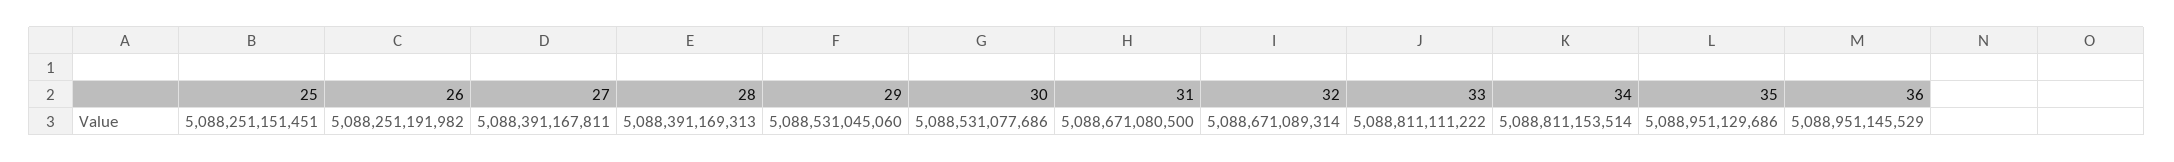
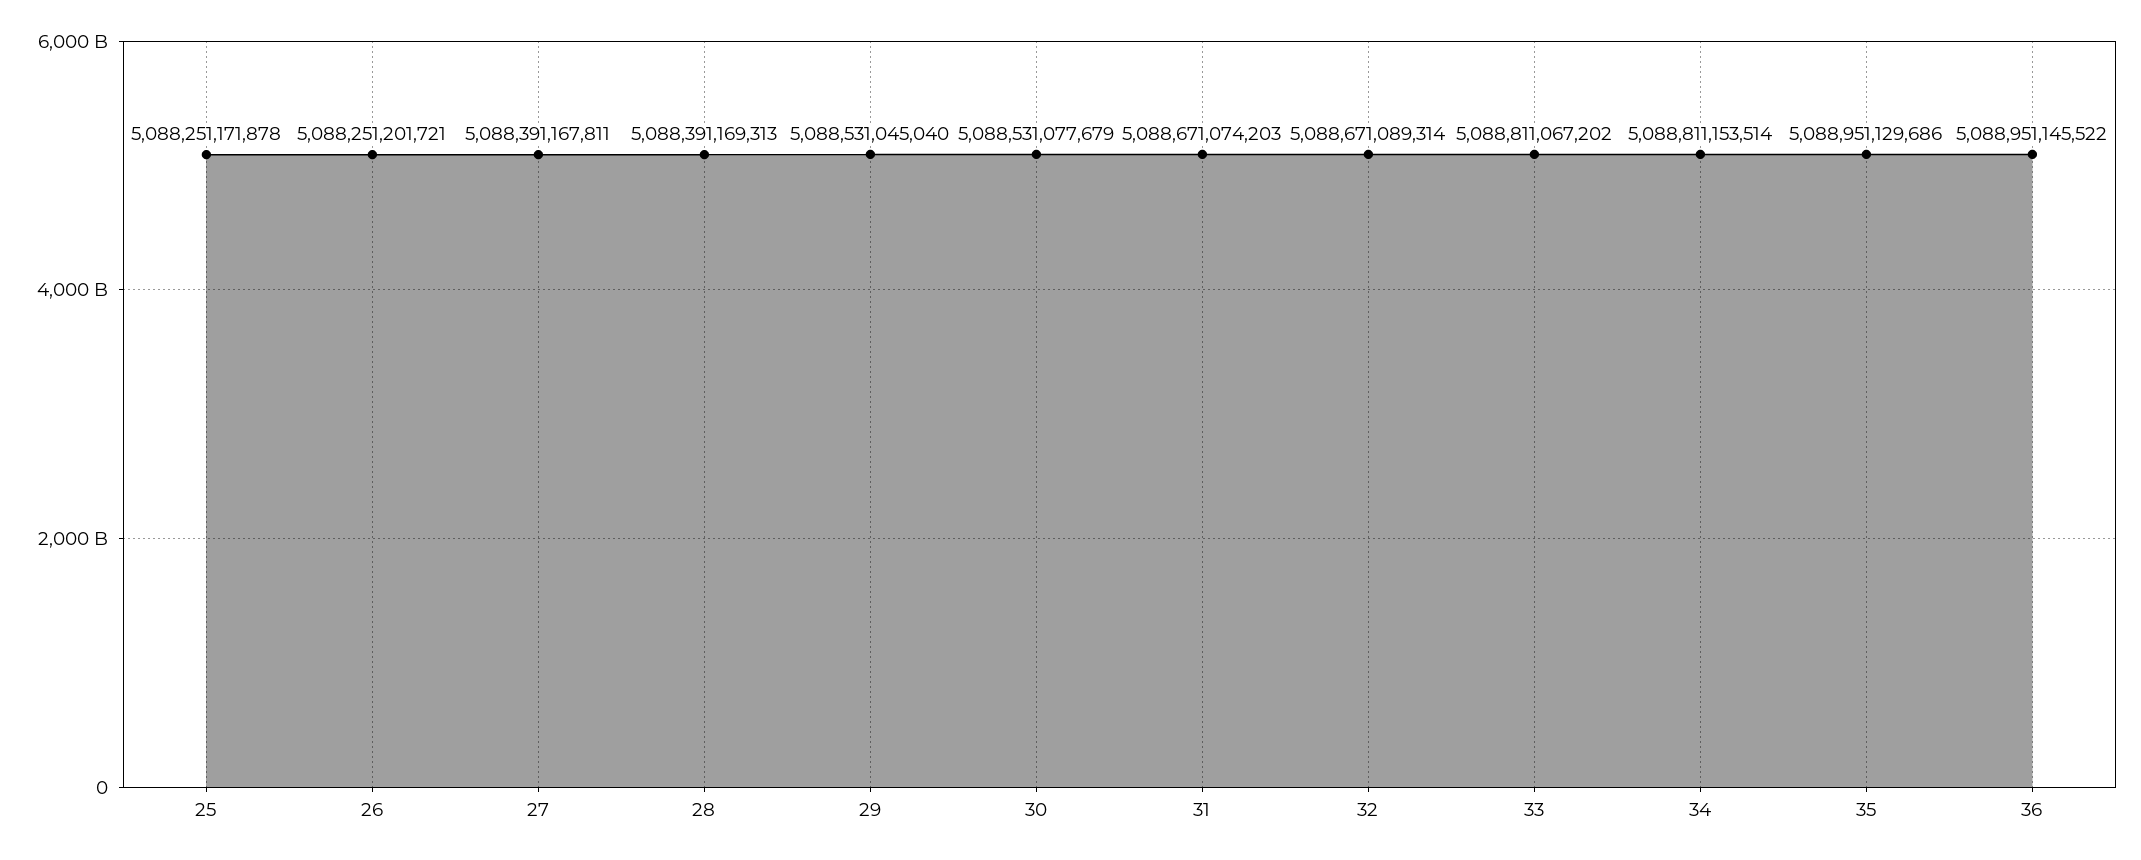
25: 5088251151451 -> 5088251171878
26: 5088251191982 -> 5088251201721
29: 5088531045060 -> 5088531045040
30: 5088531077686 -> 5088531077679
31: 5088671080500 -> 5088671074203
33: 5088811111222 -> 5088811067202
36: 5088951145529 -> 5088951145522

